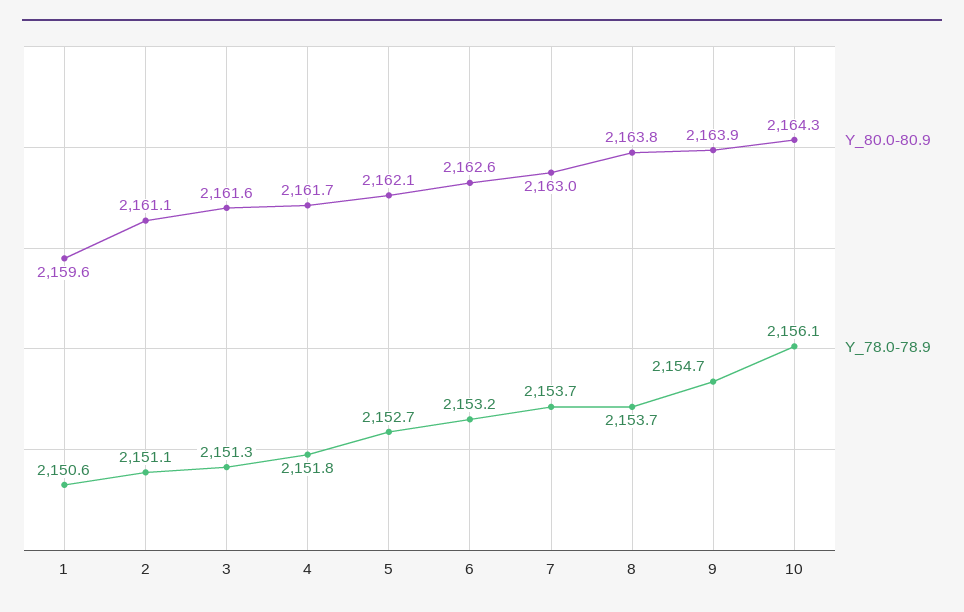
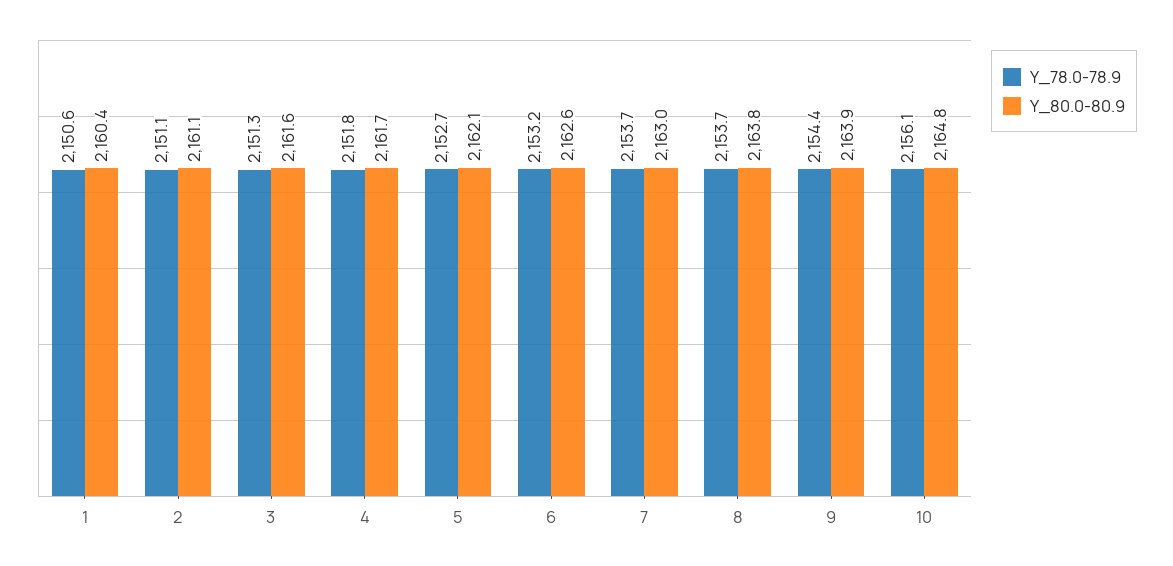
Y_80.0-80.9, 1: 2159.6 -> 2160.4
Y_78.0-78.9, 9: 2154.7 -> 2154.4
Y_80.0-80.9, 10: 2164.3 -> 2164.8

